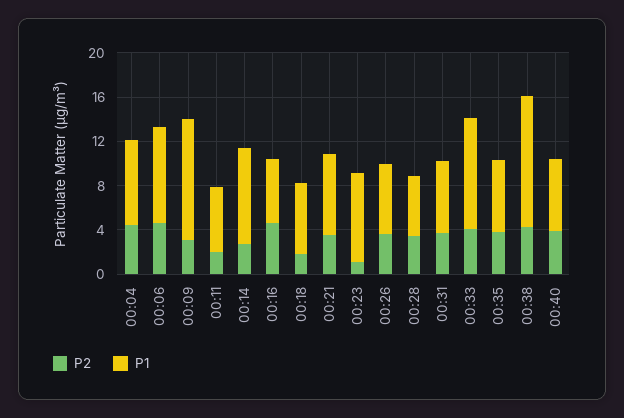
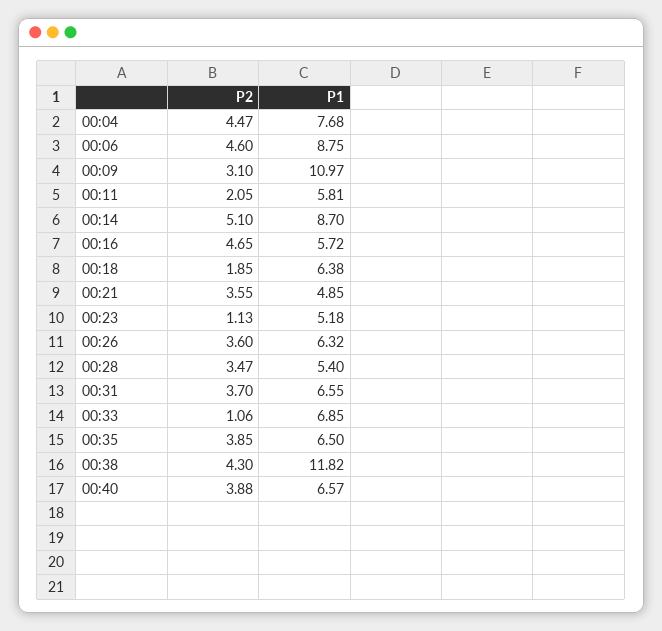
P2, 00:14: 3 -> 5.1
P1, 00:21: 7 -> 4.85
P1, 00:23: 8 -> 5.18
P2, 00:33: 4 -> 1.06
P1, 00:33: 10 -> 6.85

